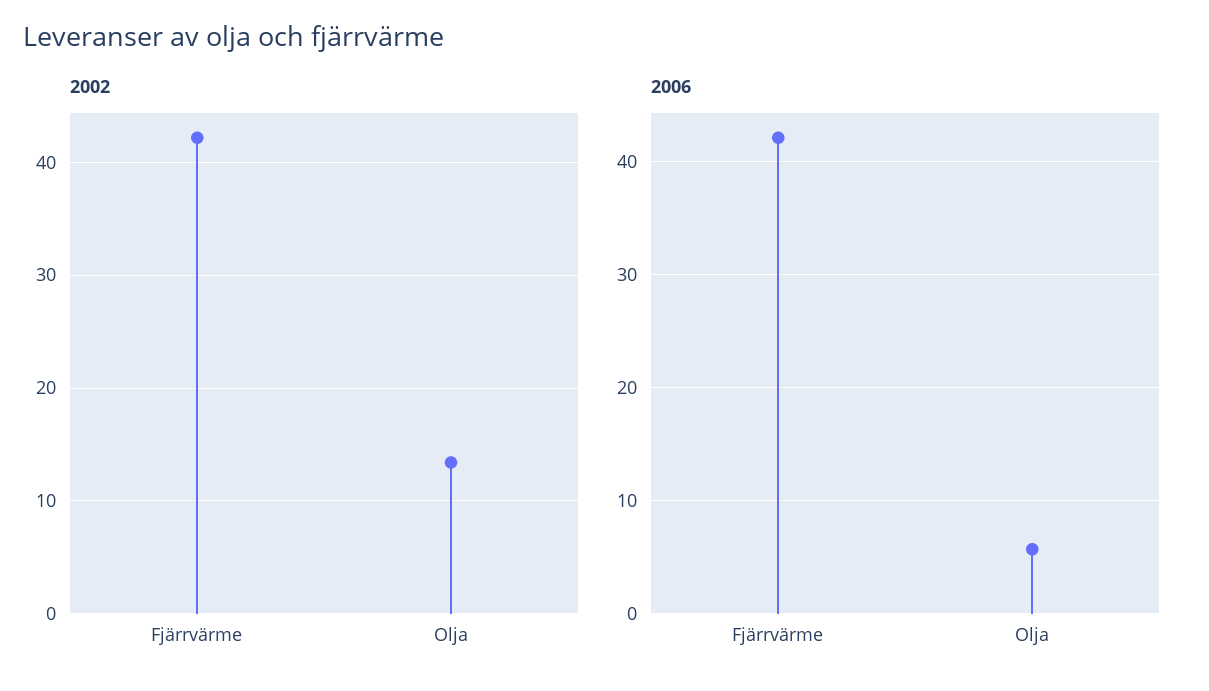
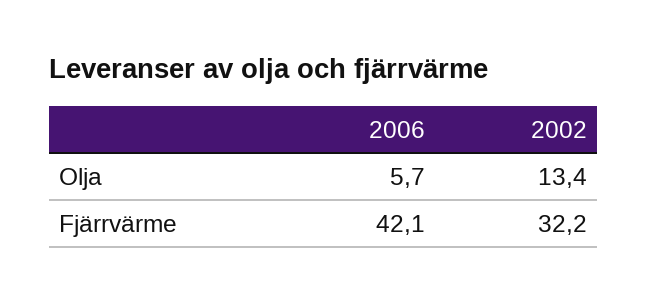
2002, Fjärrvärme: 42 -> 32.2

